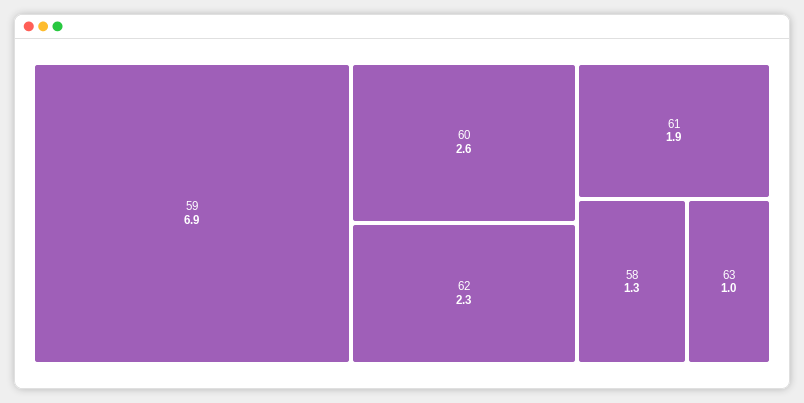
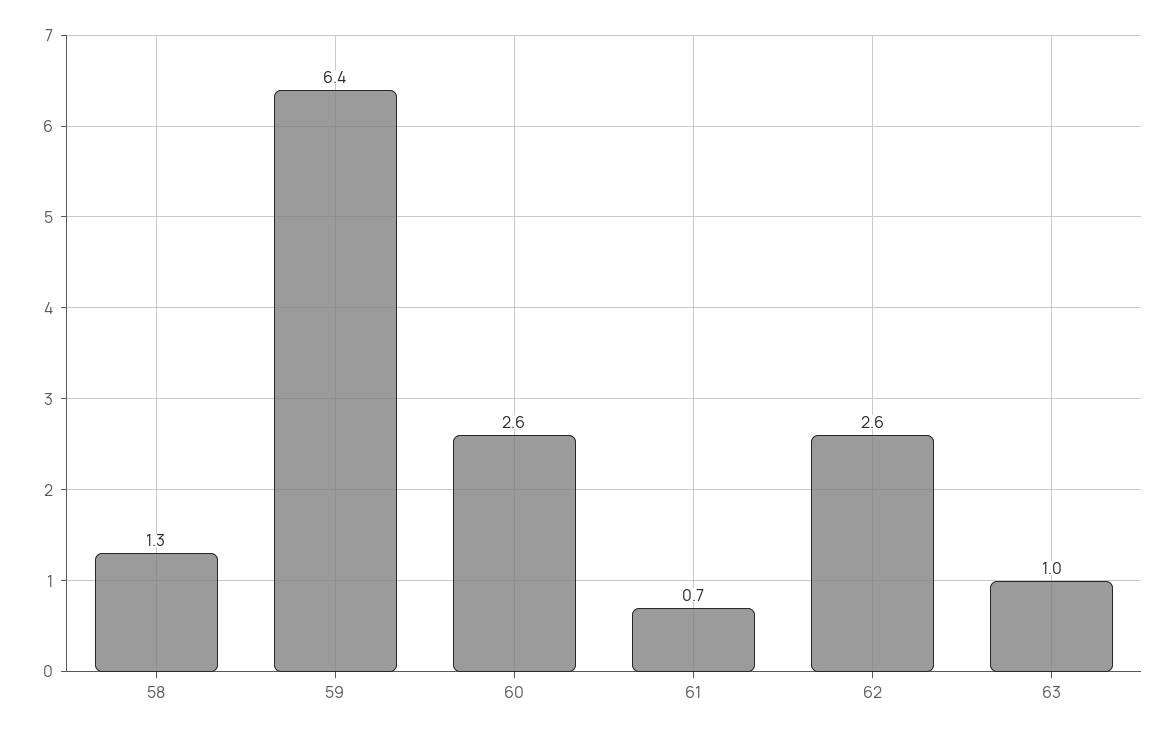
59: 6.9 -> 6.4
62: 2.3 -> 2.6
61: 1.9 -> 0.7

